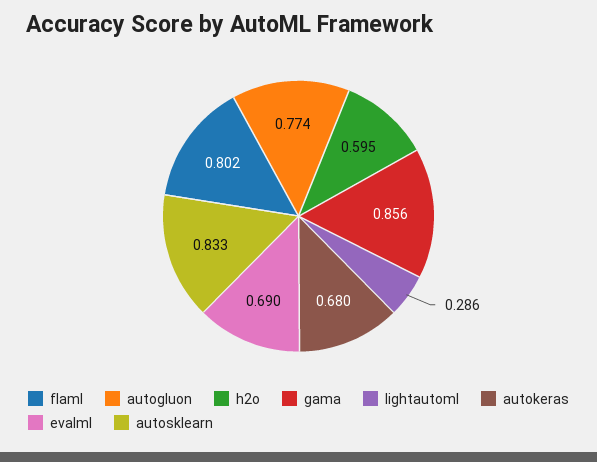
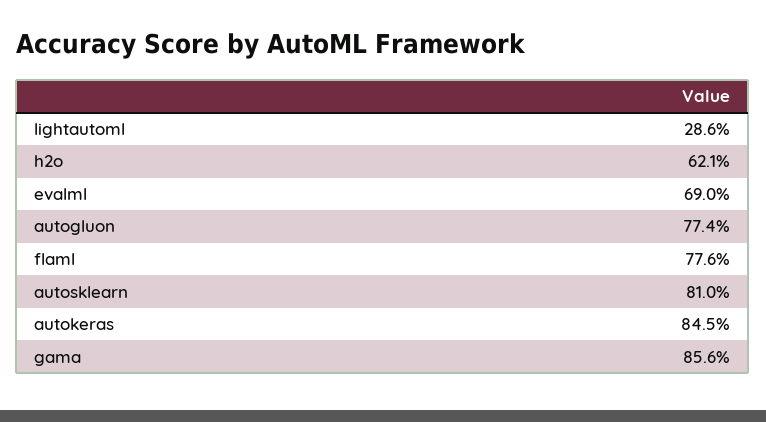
flaml: 0.802 -> 0.776
h2o: 0.595 -> 0.621
autokeras: 0.68 -> 0.845
autosklearn: 0.833 -> 0.81

